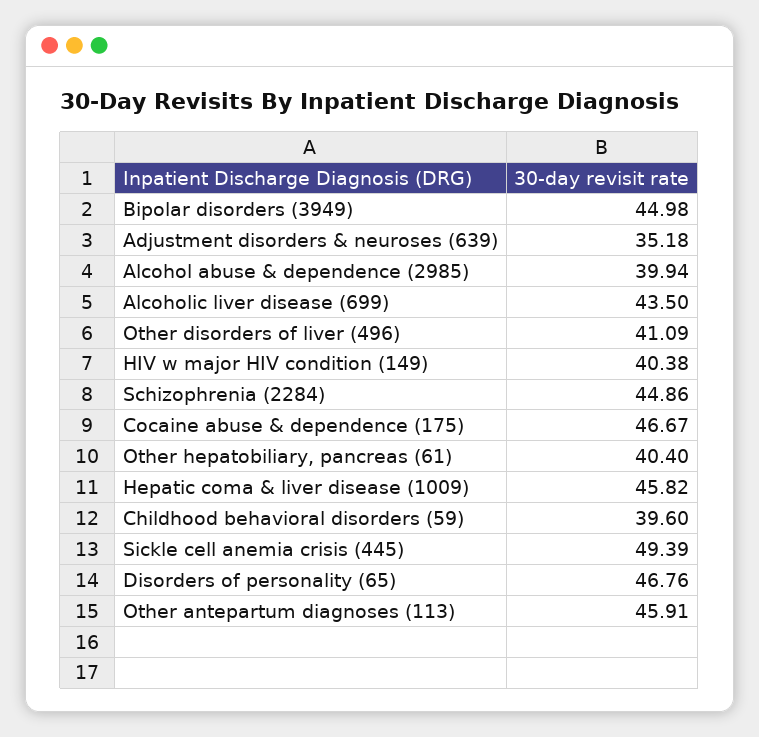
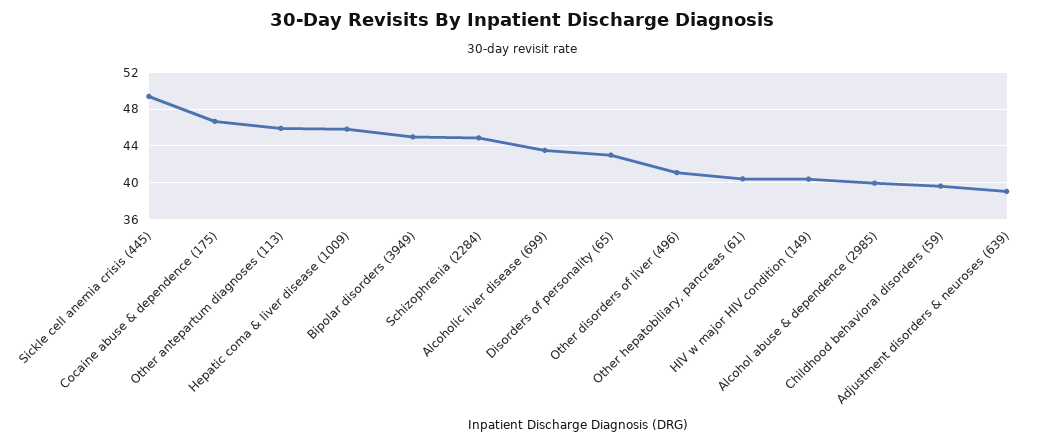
Adjustment disorders & neuroses (639): 35.18 -> 39
Disorders of personality (65): 46.76 -> 43

